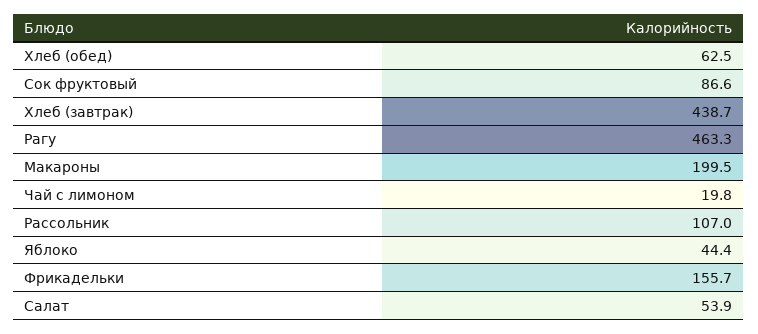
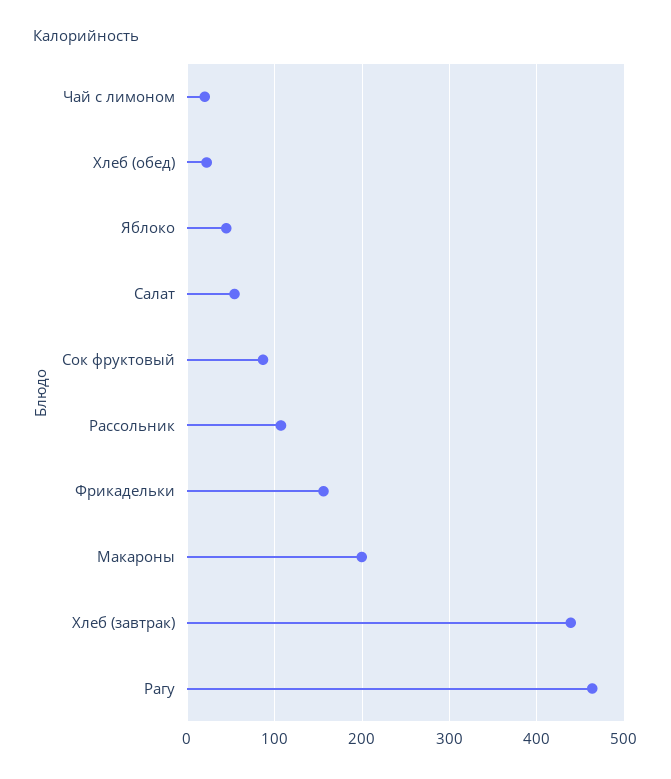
Хлеб (обед): 62.5 -> 20

